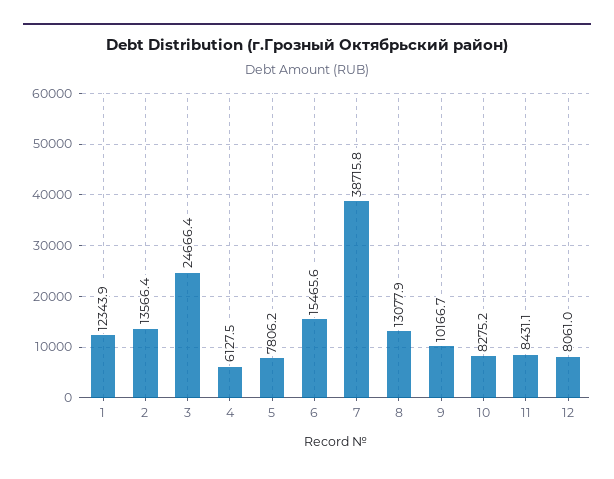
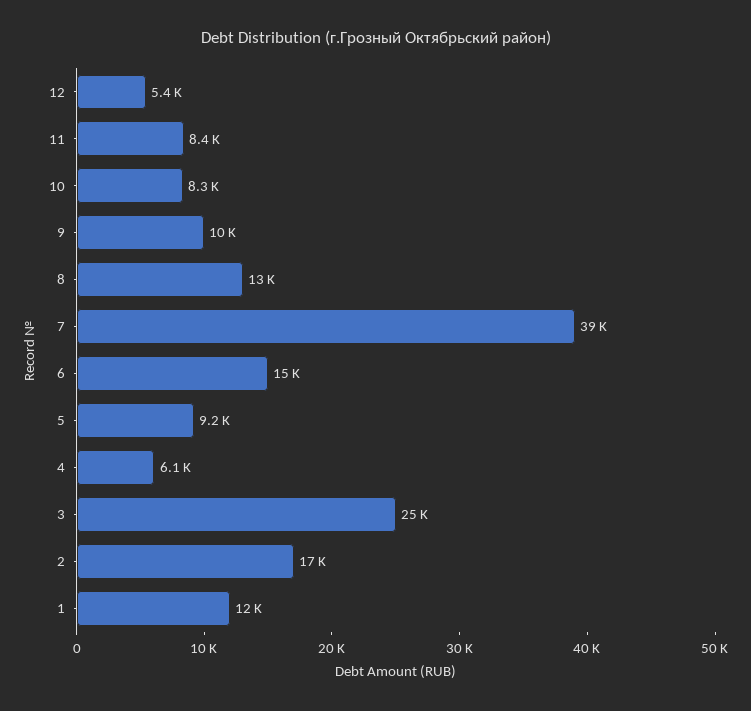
2: 13566.4 -> 17000
5: 7806.2 -> 9200
12: 8061 -> 5400

